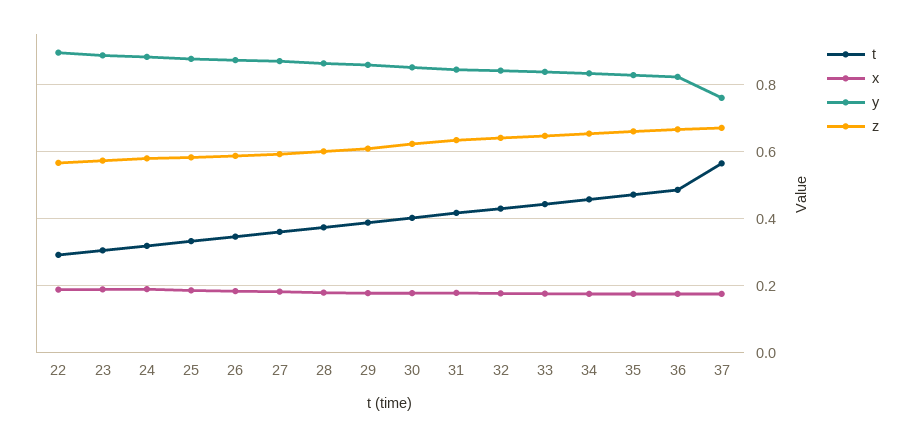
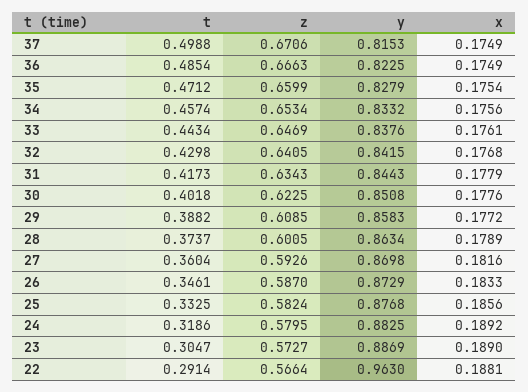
y, 22: 0.9 -> 0.963
t, 37: 0.56 -> 0.4988
y, 37: 0.76 -> 0.8153

